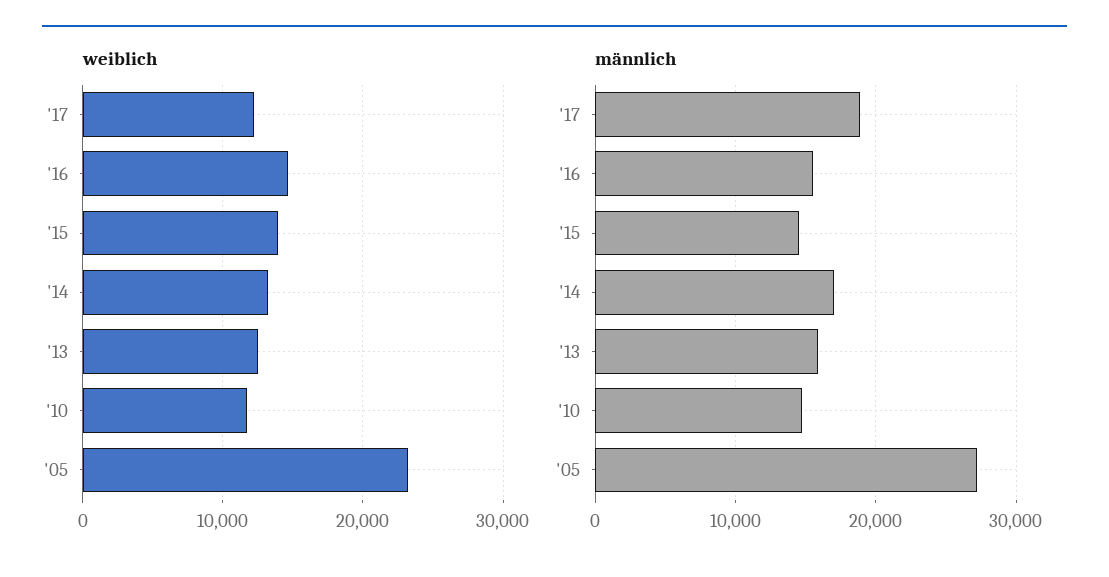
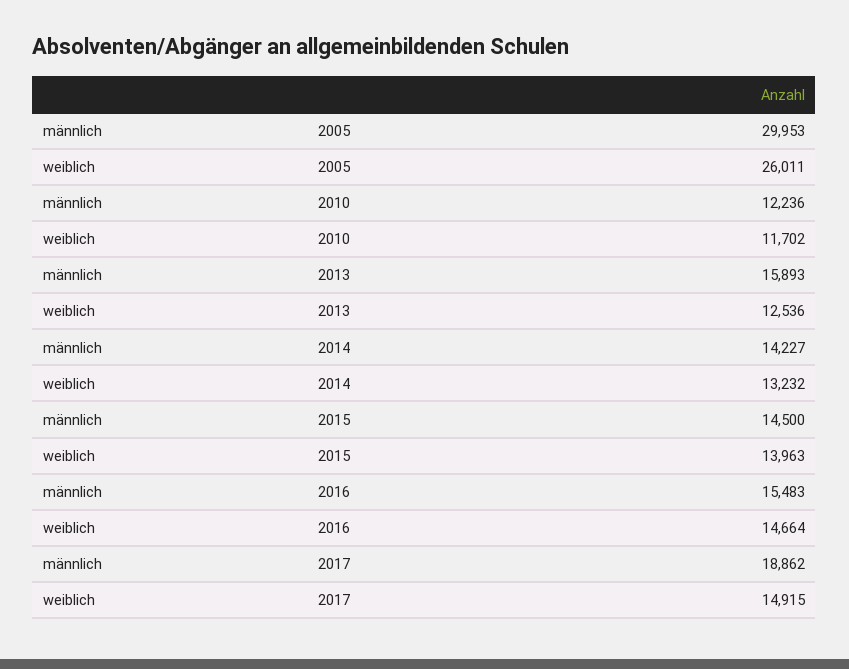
weiblich, '17: 12000 -> 14915
weiblich, '05: 23000 -> 26011
männlich, '14: 17000 -> 14227
männlich, '10: 15000 -> 12236
männlich, '05: 27000 -> 29953

